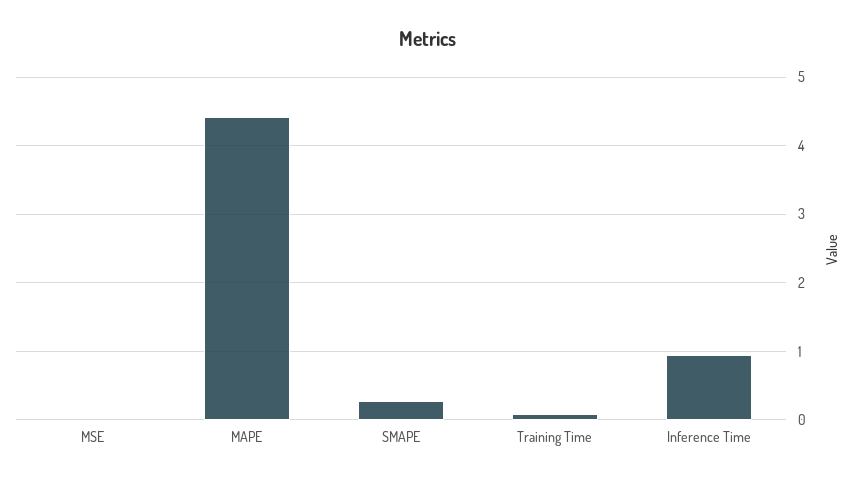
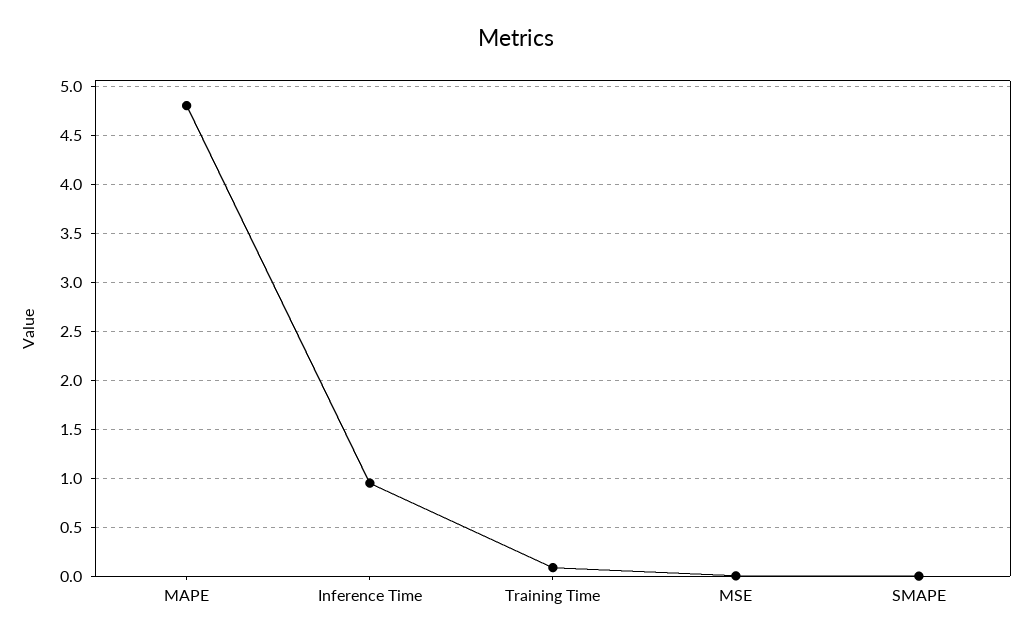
MAPE: 4.4 -> 4.8
SMAPE: 0.3 -> 0

